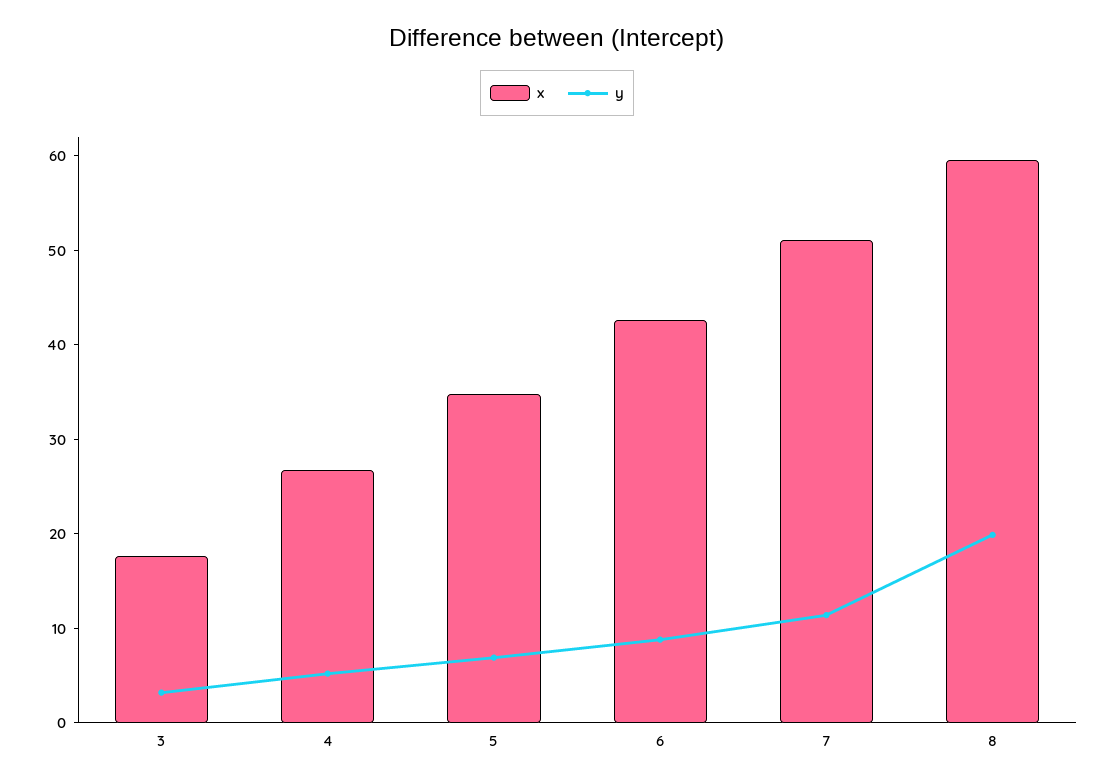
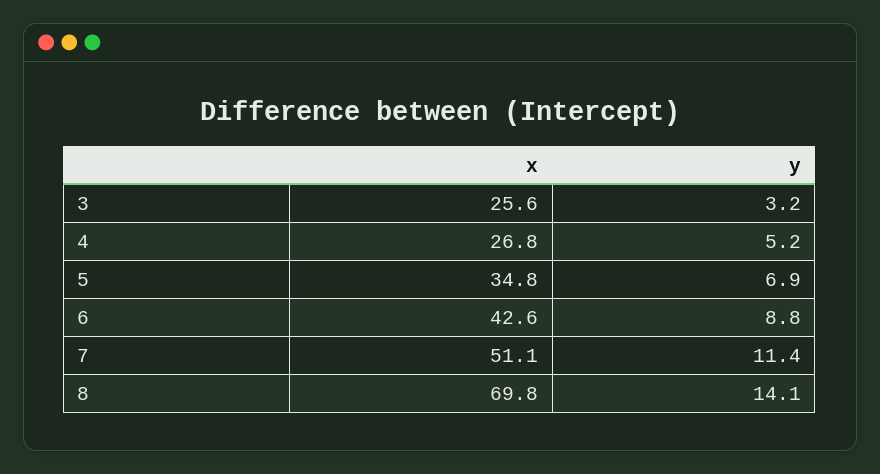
x, 3: 18 -> 25.6
x, 8: 60 -> 69.8
y, 8: 20 -> 14.1

